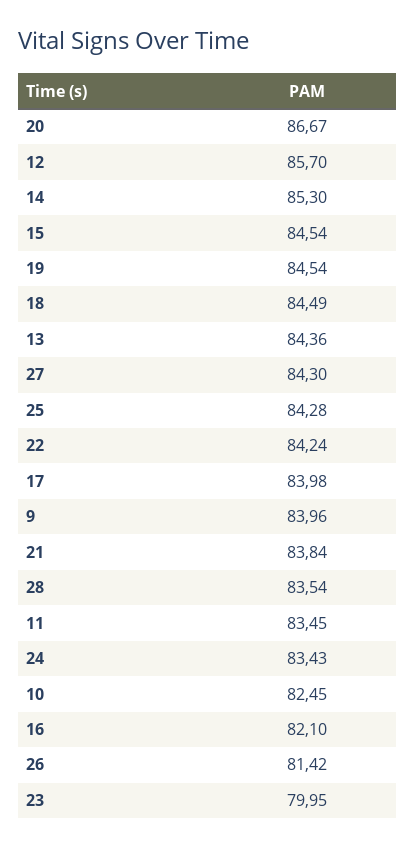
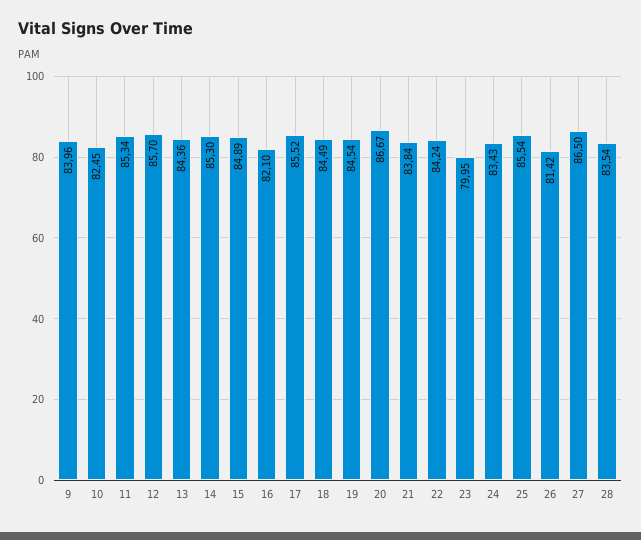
15: 84.54 -> 84.89
27: 84.3 -> 86.5
25: 84.28 -> 85.54
17: 83.98 -> 85.52
11: 83.45 -> 85.34

